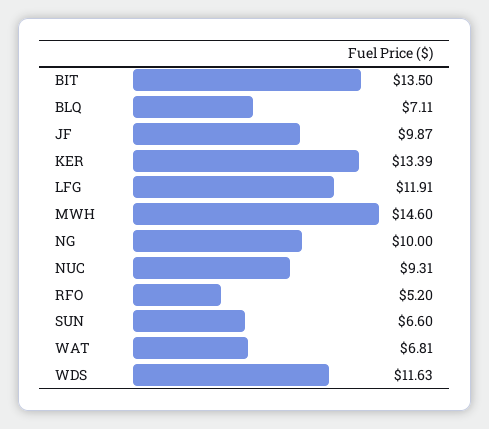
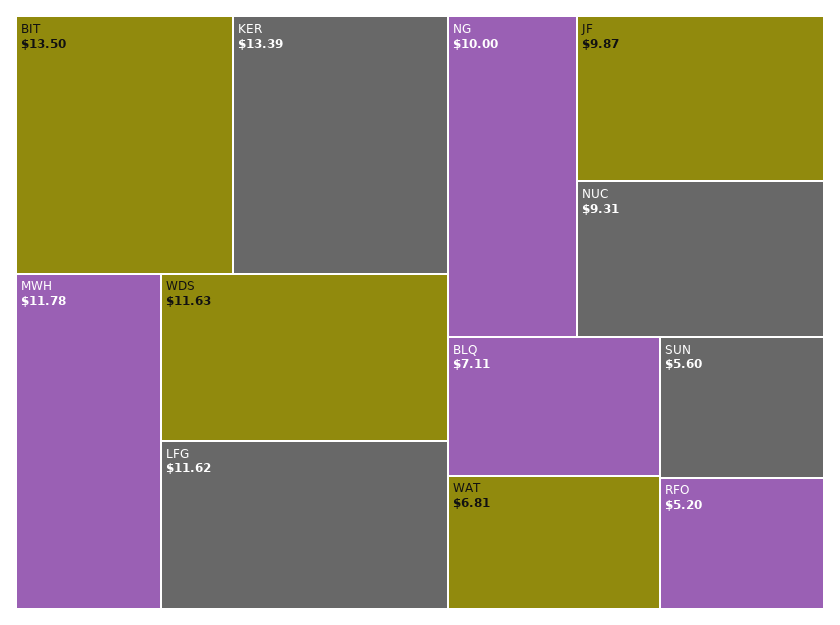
LFG: 11.91 -> 11.62
MWH: 14.6 -> 11.78
SUN: 6.6 -> 5.6

